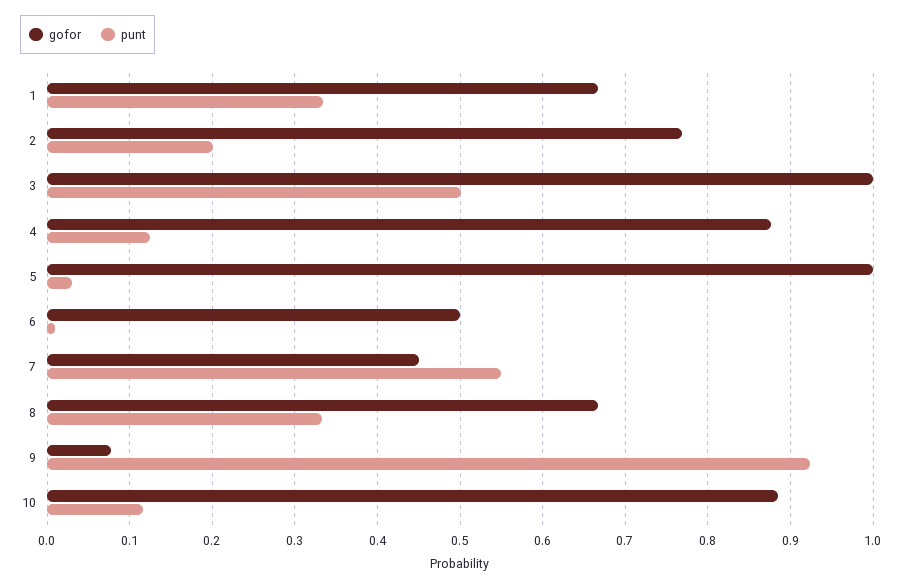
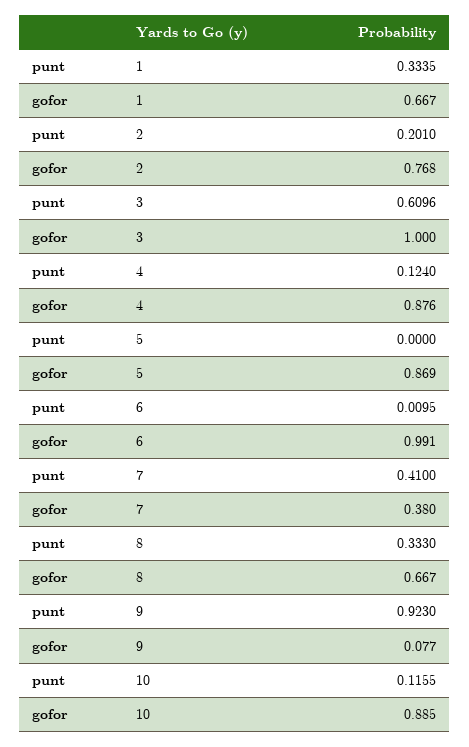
punt, 3: 0.5 -> 0.6096
gofor, 5: 1 -> 0.869
punt, 5: 0.03 -> 0
gofor, 6: 0.5 -> 0.991
gofor, 7: 0.45 -> 0.38
punt, 7: 0.55 -> 0.41

